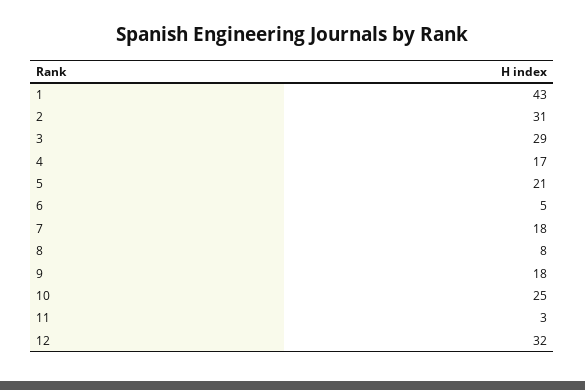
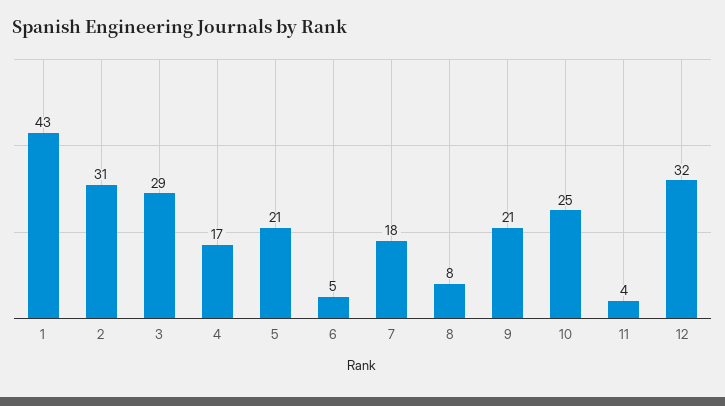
9: 18 -> 21
11: 3 -> 4

